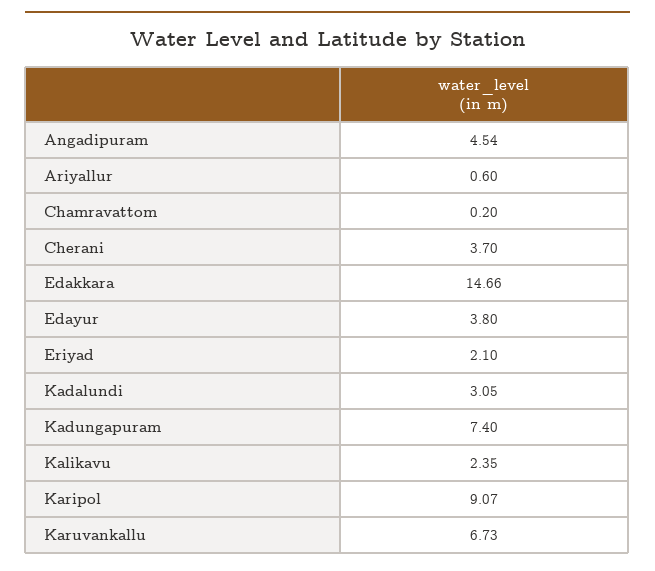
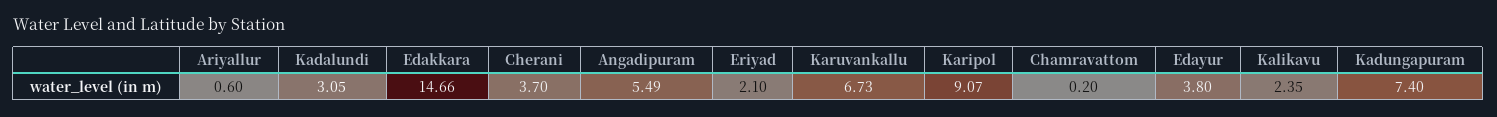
Angadipuram: 4.54 -> 5.49

